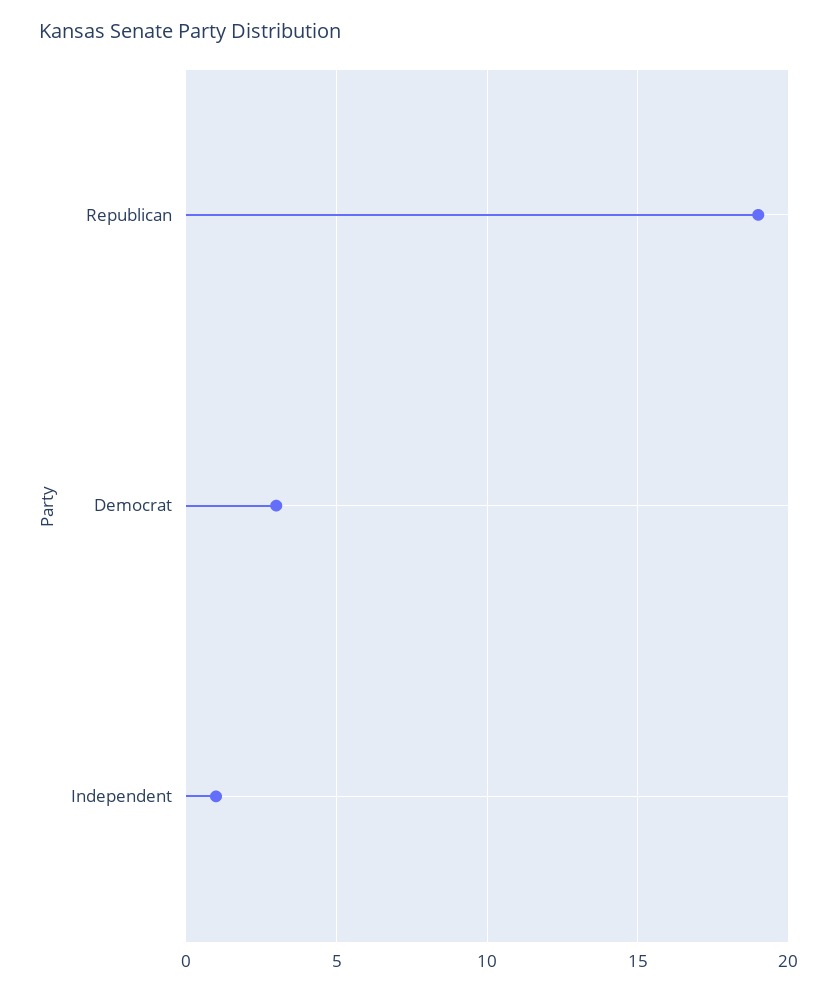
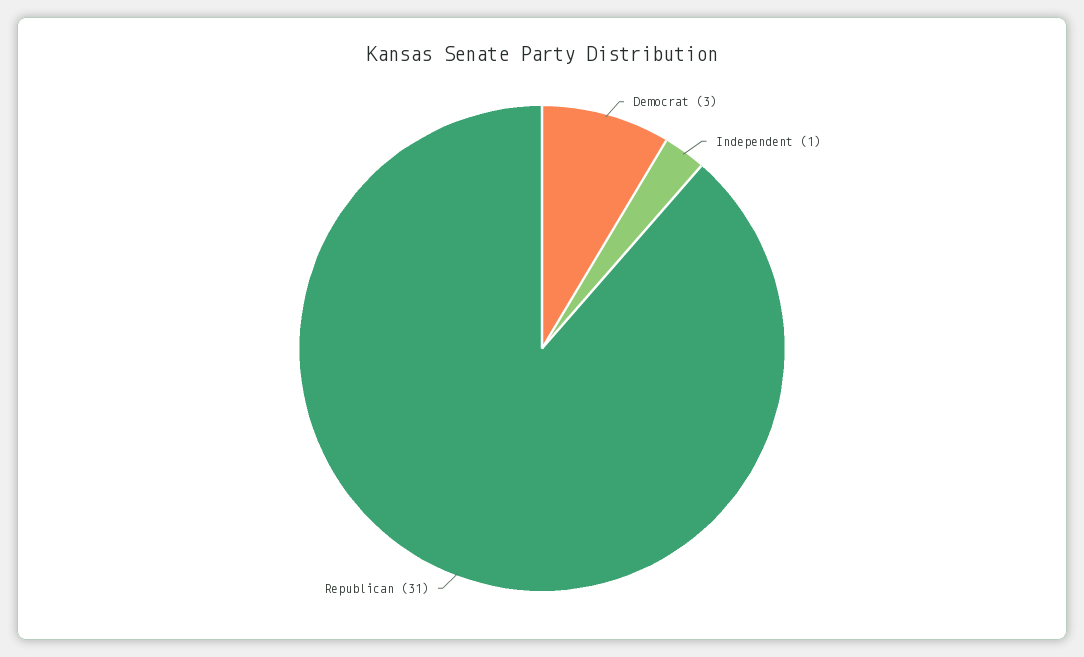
Republican: 19 -> 31

